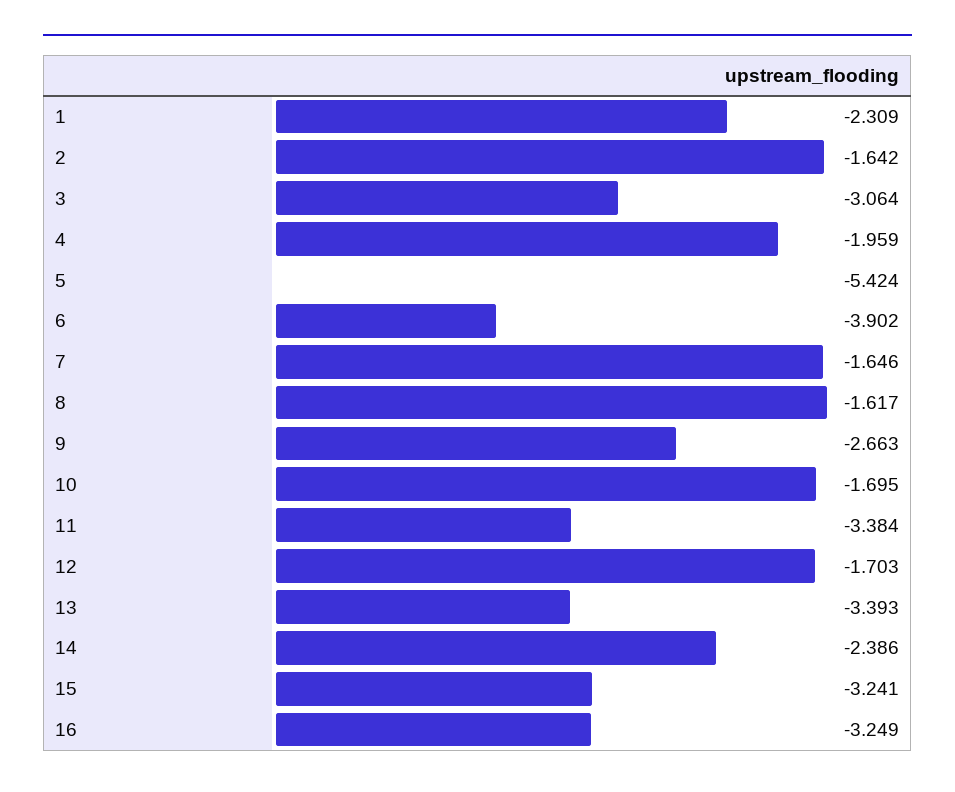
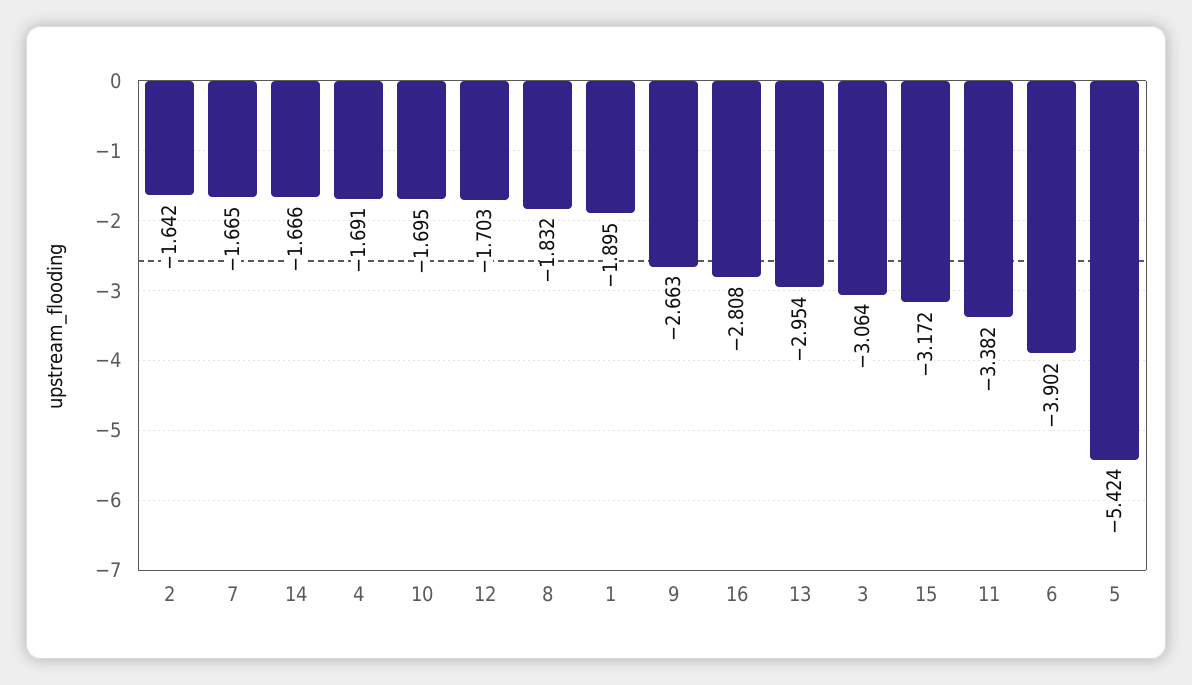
1: -2.309 -> -1.895
4: -1.959 -> -1.691
7: -1.646 -> -1.665
8: -1.617 -> -1.832
11: -3.384 -> -3.382
13: -3.393 -> -2.954
14: -2.386 -> -1.666
15: -3.241 -> -3.172
16: -3.249 -> -2.808

